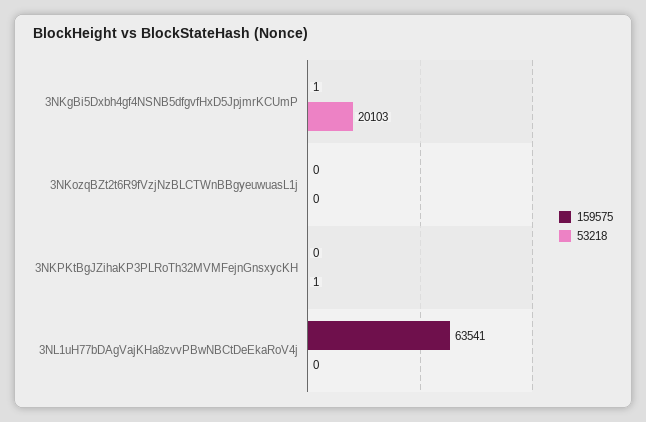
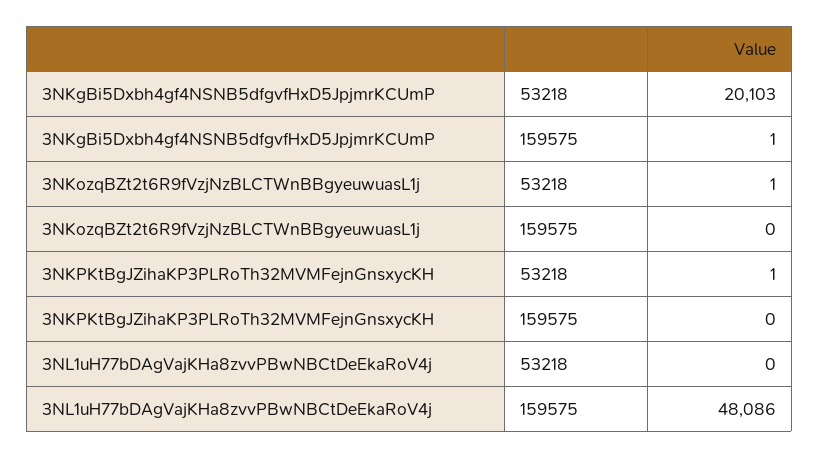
53218, 3NKozqBZt2t6R9fVzjNzBLCTWnBBgyeuwuasL1j: 0 -> 1
159575, 3NL1uH77bDAgVajKHa8zvvPBwNBCtDeEkaRoV4j: 63541 -> 48086

